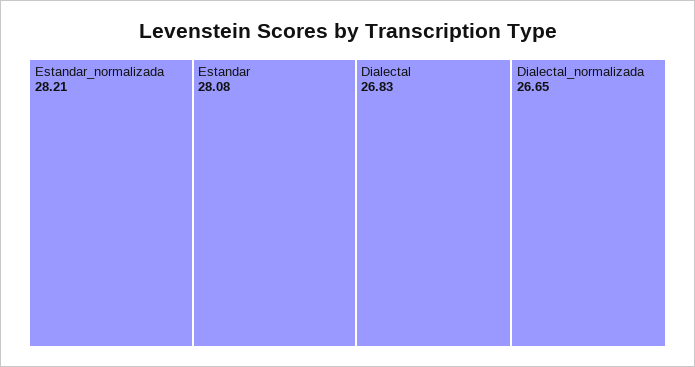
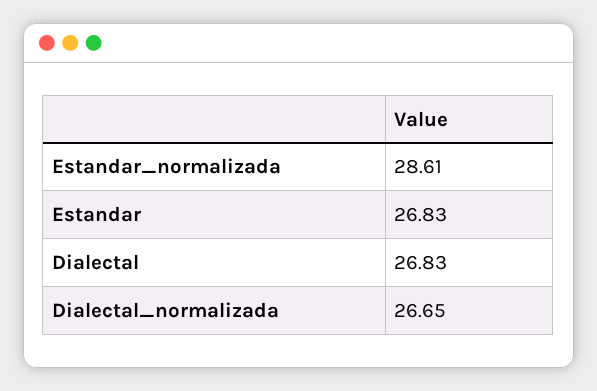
Estandar_normalizada: 28.21 -> 28.61
Estandar: 28.08 -> 26.83

